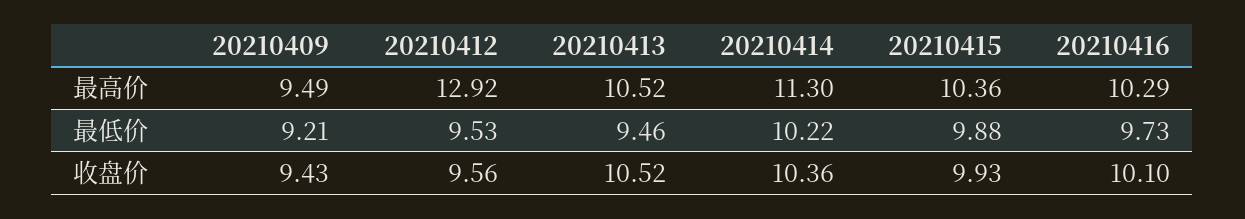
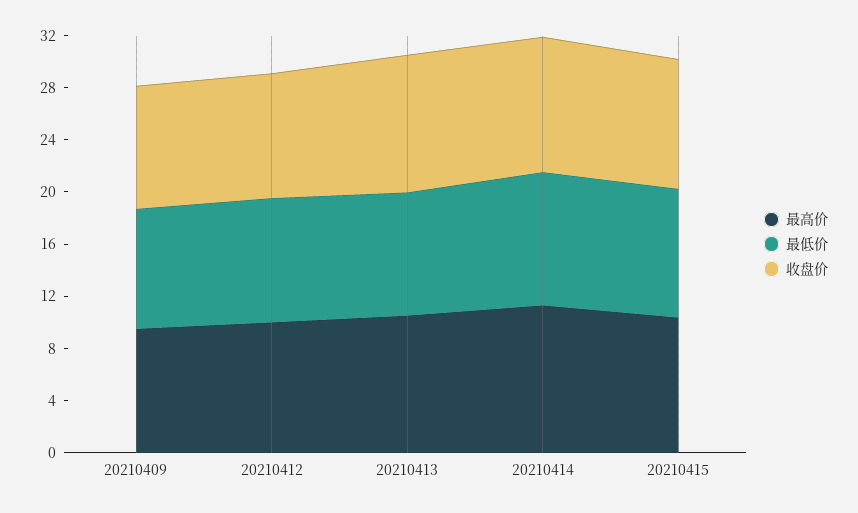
最高价, 20210412: 12.92 -> 10
最高价, 20210416: 10.29 -> none
最低价, 20210416: 9.73 -> none
收盘价, 20210416: 10.1 -> none

